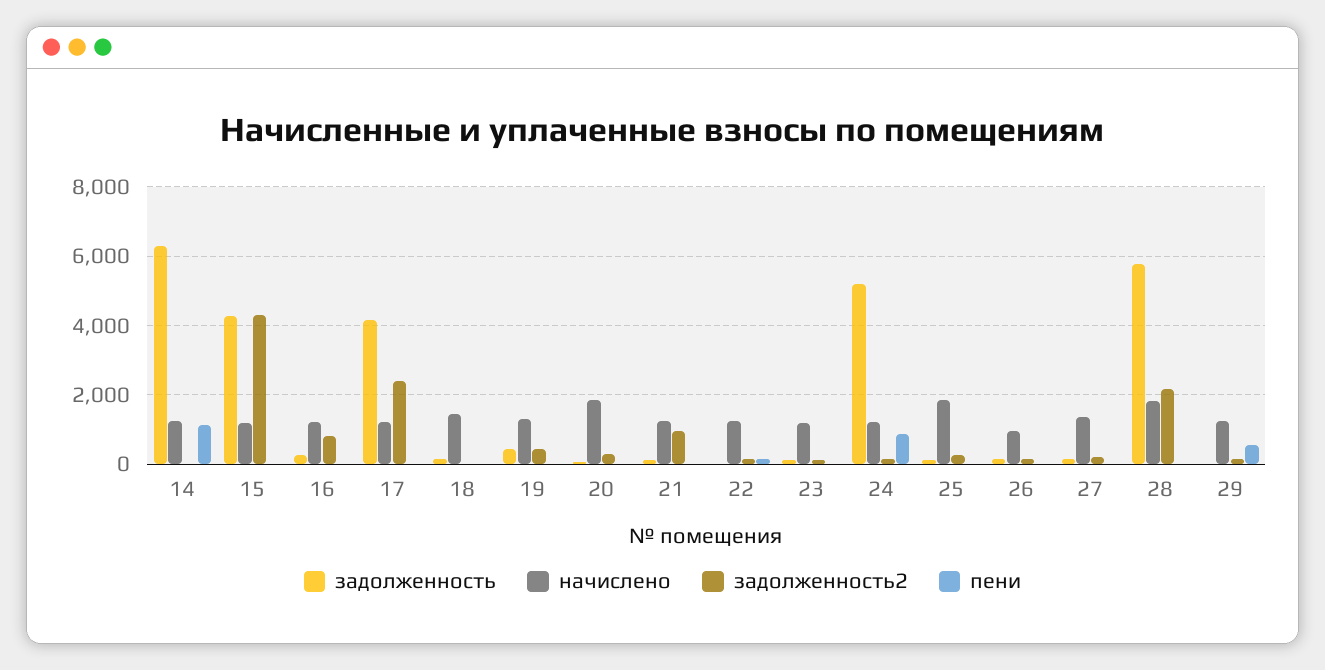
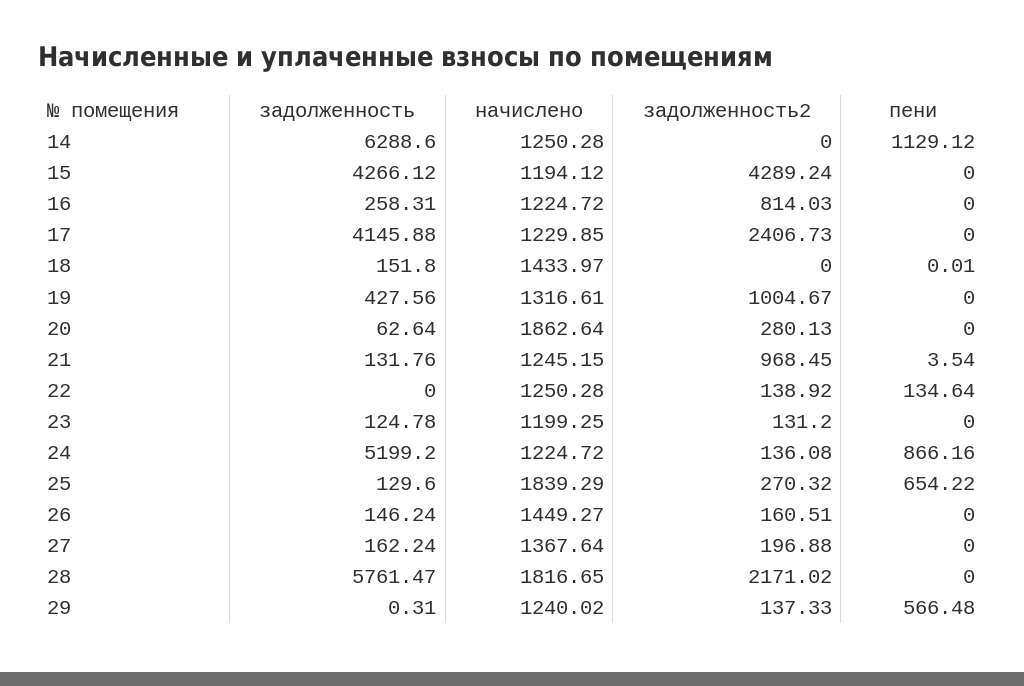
задолженность2, 19: 400 -> 1004.67
пени, 25: 0 -> 654.22
начислено, 26: 1000 -> 1449.27

